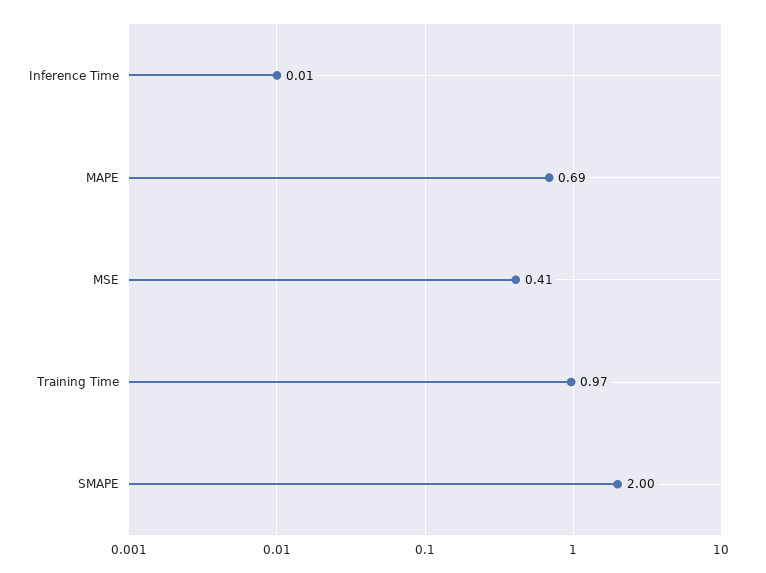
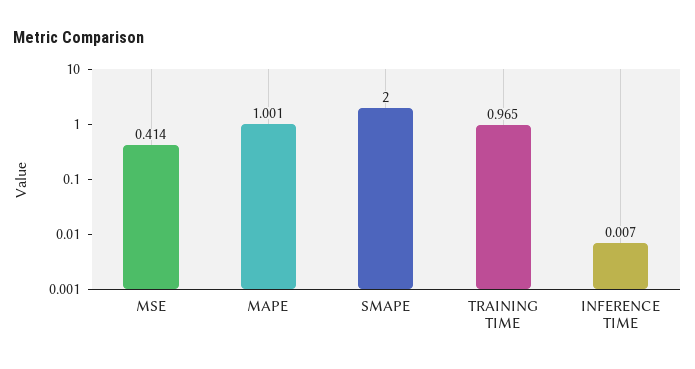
MAPE: 0.69 -> 1.001

